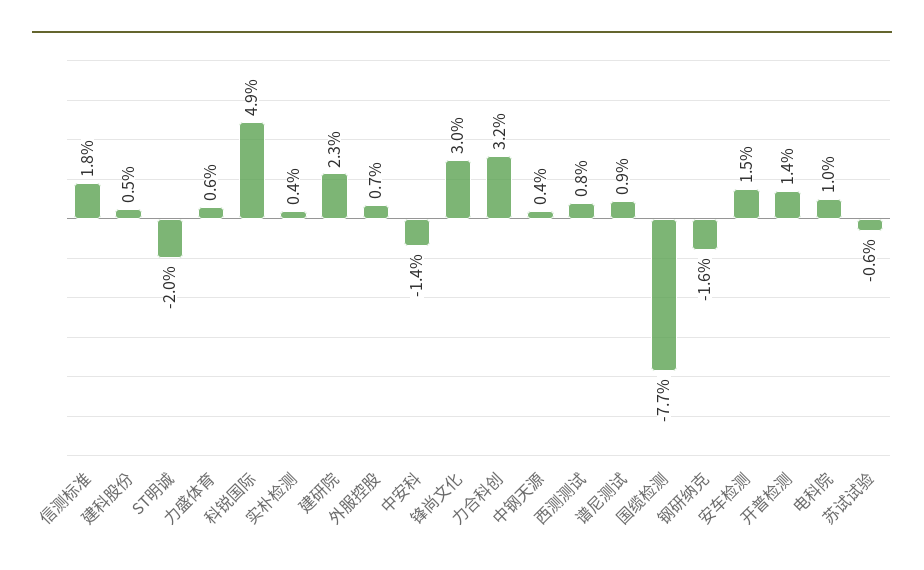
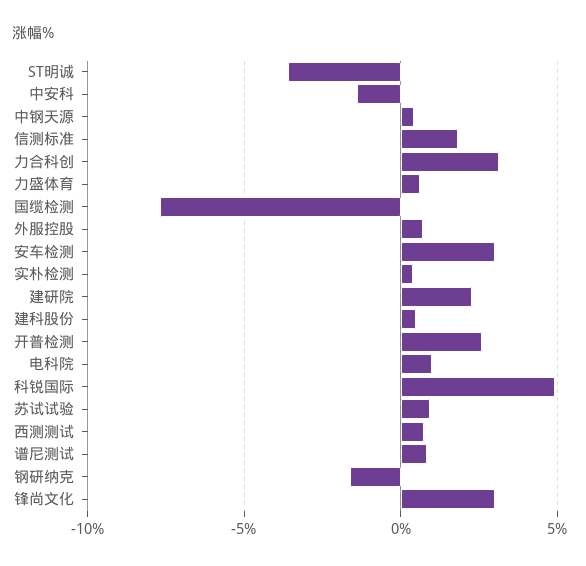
ST明诚: -2 -> -3.5
安车检测: 1.5 -> 3
开普检测: 1.4 -> 2.5
苏试试验: -0.6 -> 1

